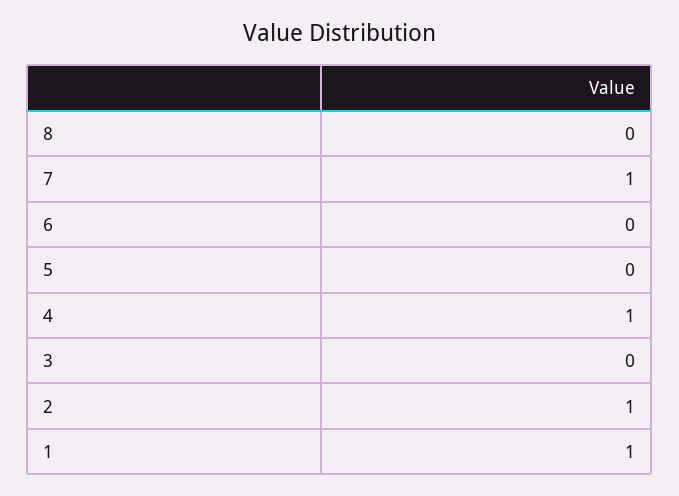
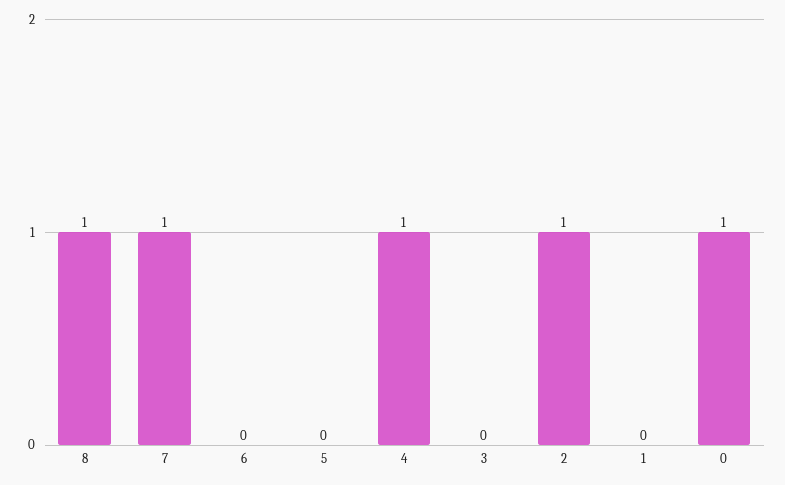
8: 0 -> 1
1: 1 -> 0
0: none -> 1

